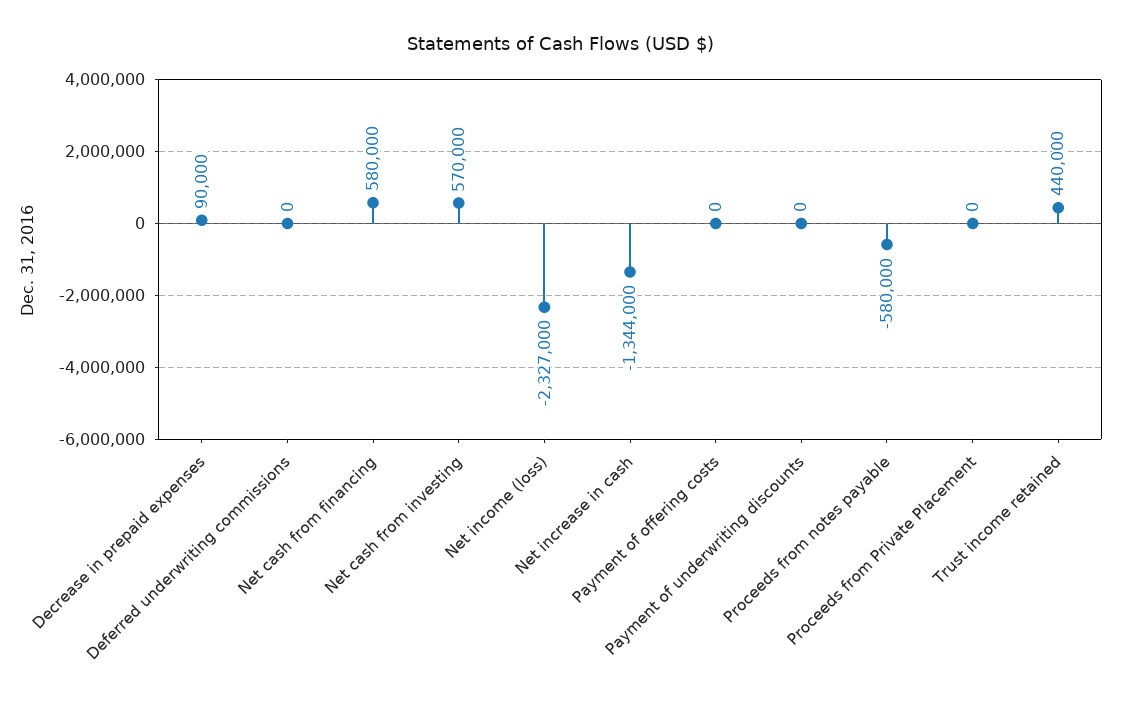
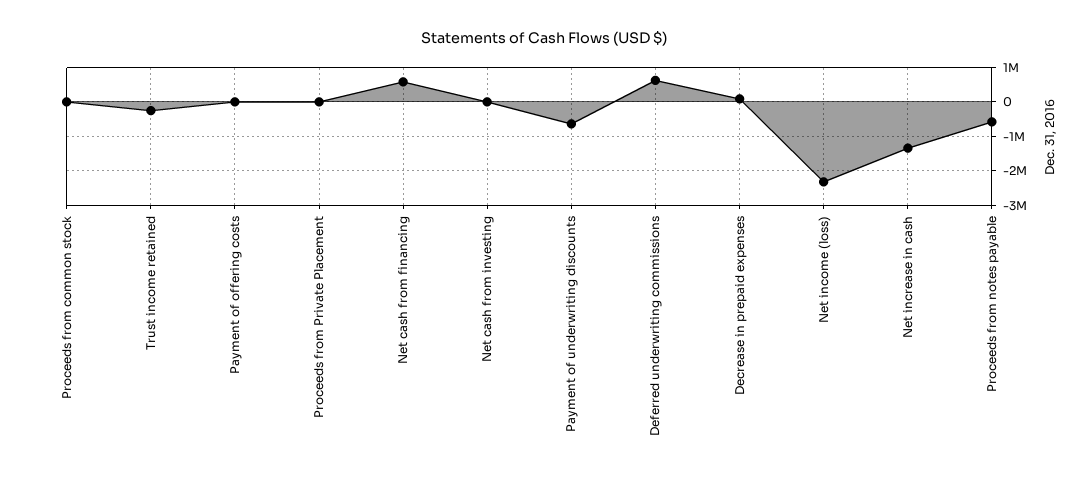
Deferred underwriting commissions: 0 -> 600000
Net cash from investing: 570000 -> 0
Payment of underwriting discounts: 0 -> -600000
Trust income retained: 440000 -> -200000
Proceeds from common stock: none -> 0

